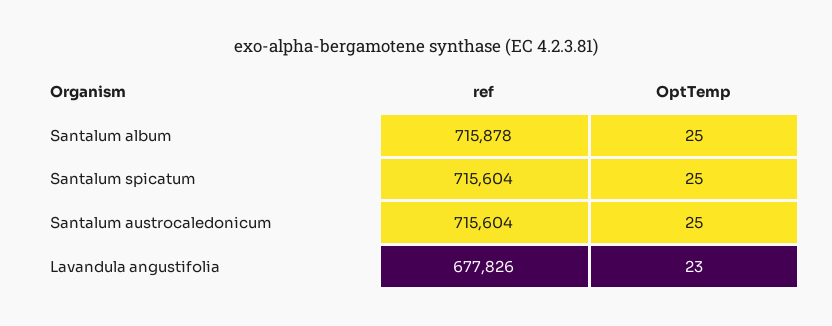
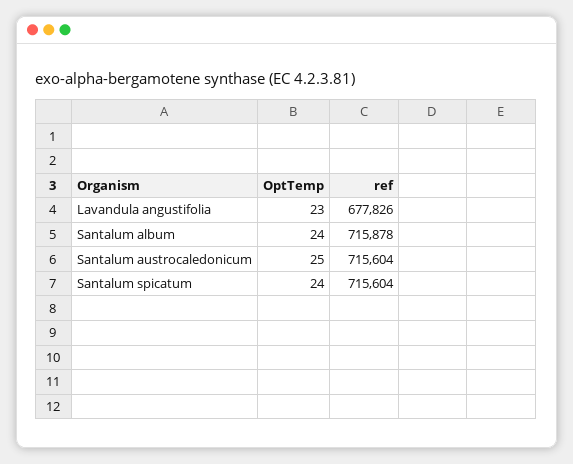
OptTemp, Santalum album: 25 -> 24
OptTemp, Santalum spicatum: 25 -> 24

